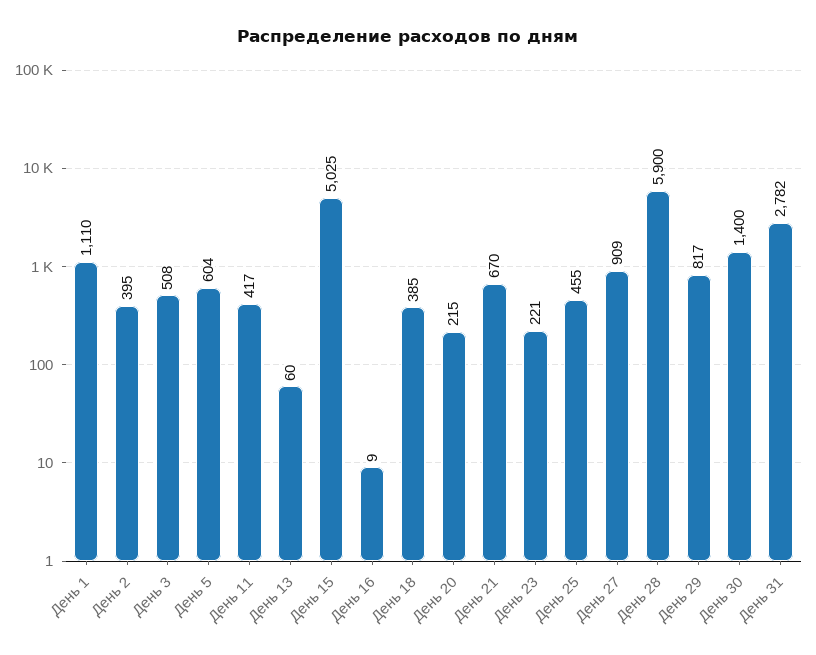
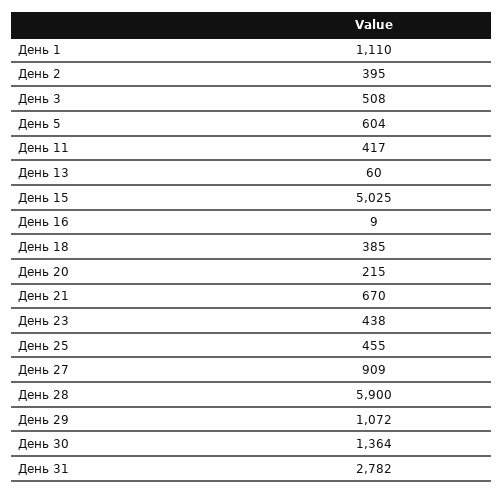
День 23: 221 -> 438
День 29: 817 -> 1072
День 30: 1400 -> 1364

